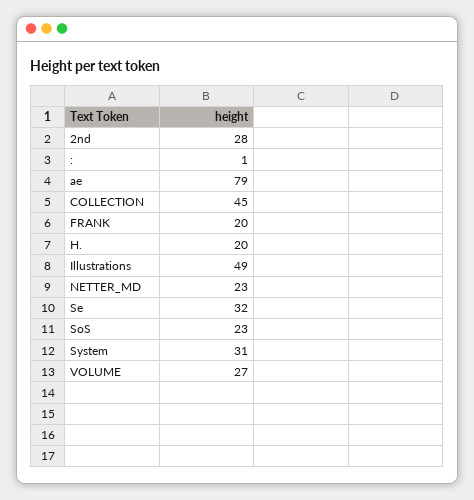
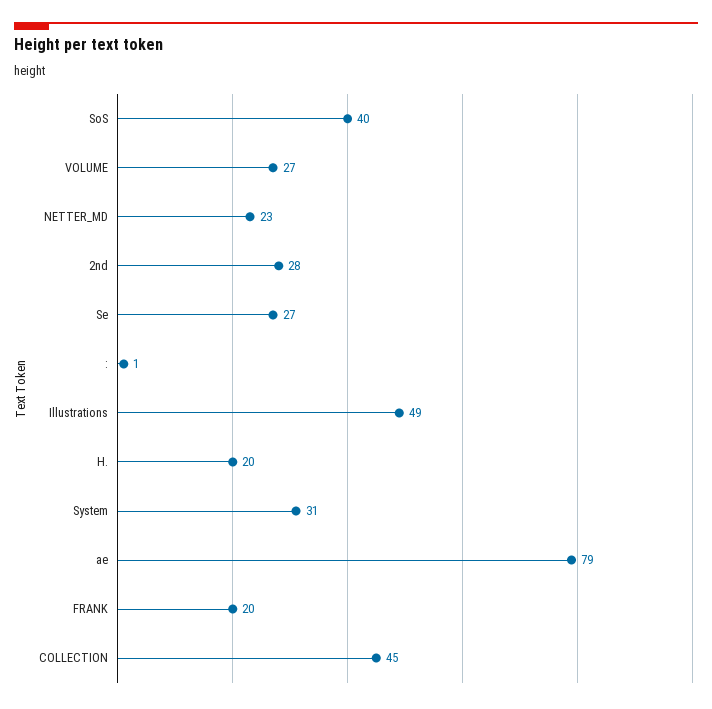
Se: 32 -> 27
SoS: 23 -> 40

